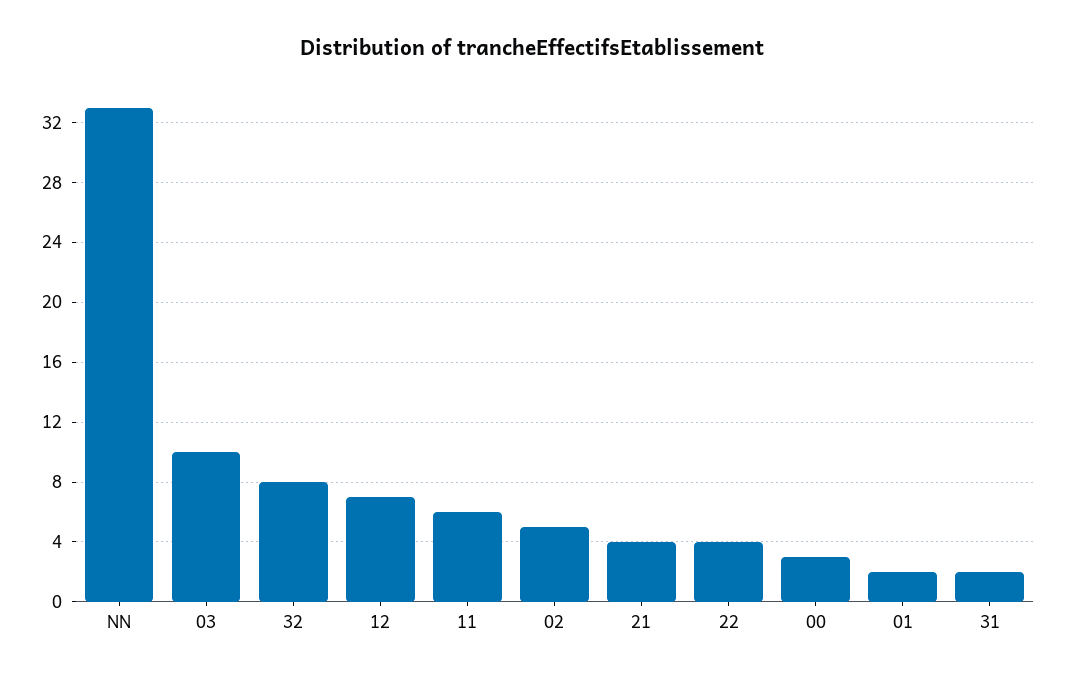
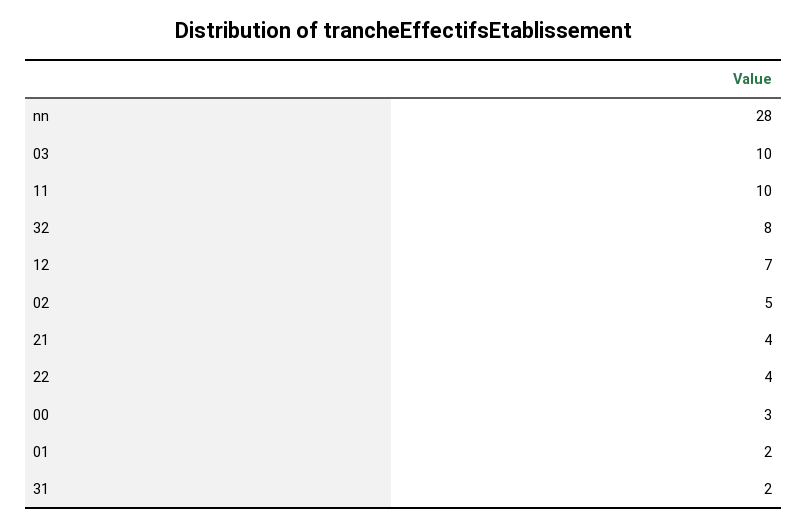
NN: 33 -> 28
11: 6 -> 10

